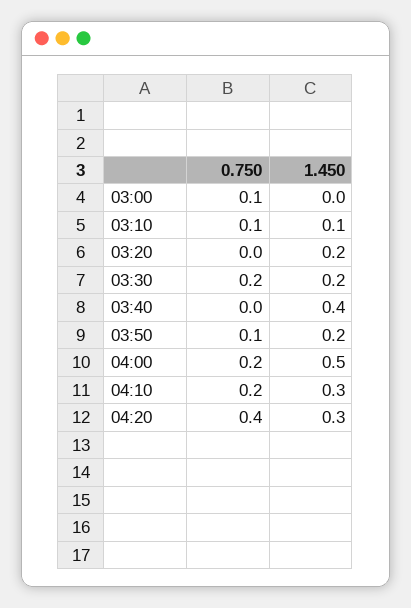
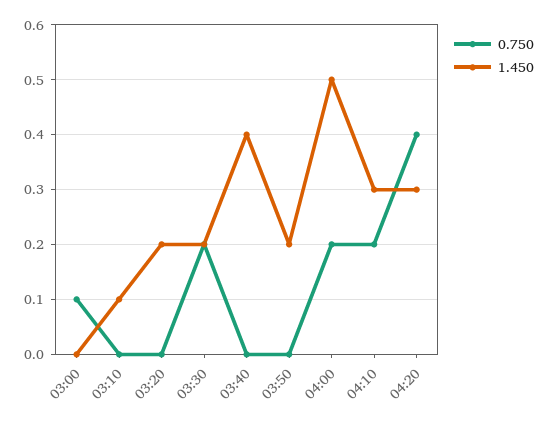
0.750, 03:10: 0.1 -> 0
0.750, 03:50: 0.1 -> 0

